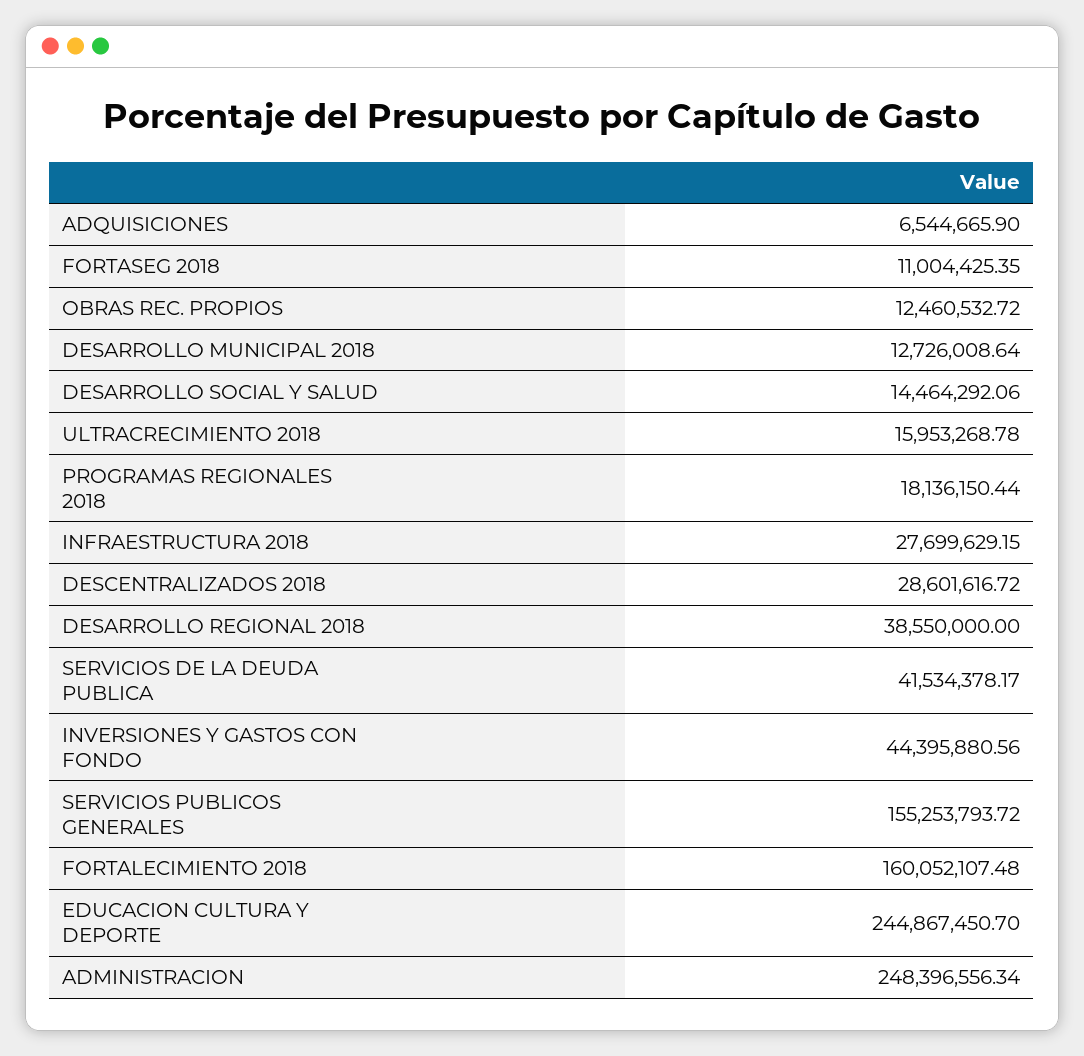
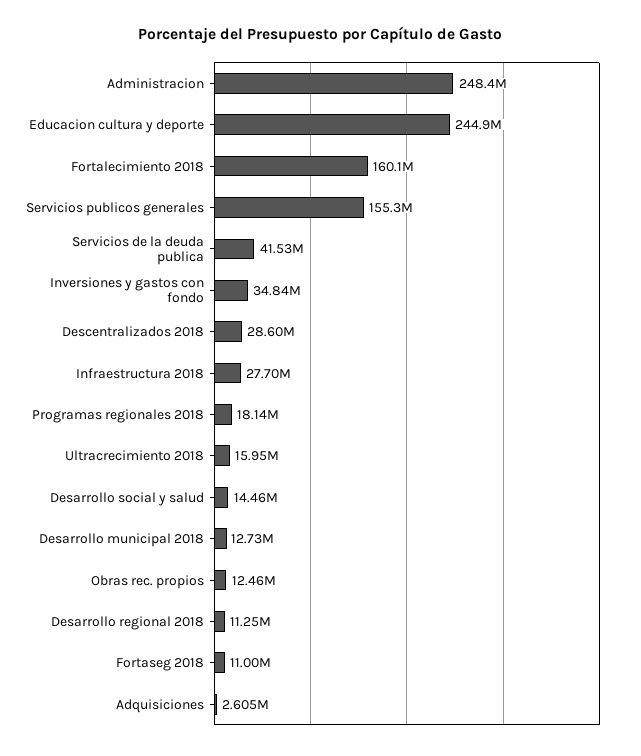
ADQUISICIONES: 6544665.9 -> 2605000
DESARROLLO REGIONAL 2018: 38550000 -> 11250000
INVERSIONES Y GASTOS CON FONDO: 44395880.56 -> 34840000

